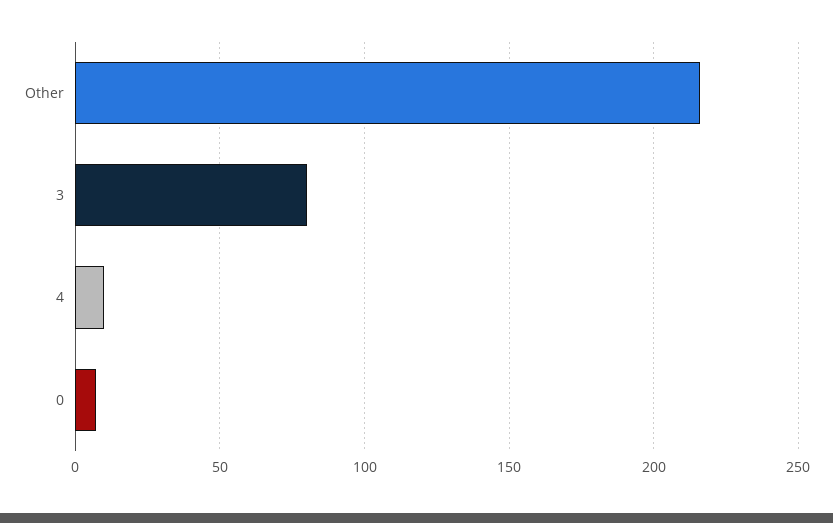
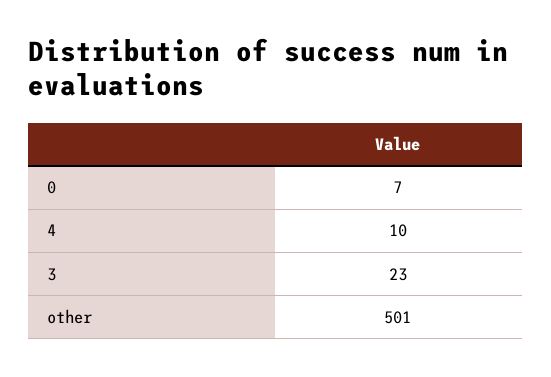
Other: 215 -> 501
3: 80 -> 23

